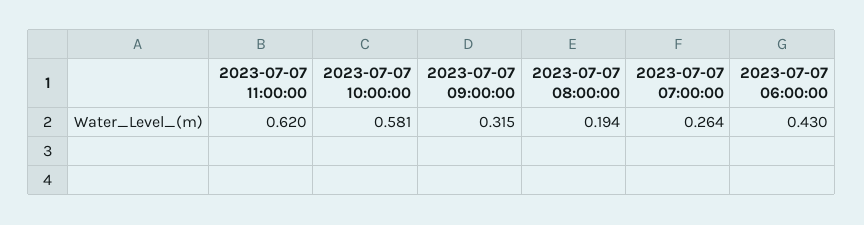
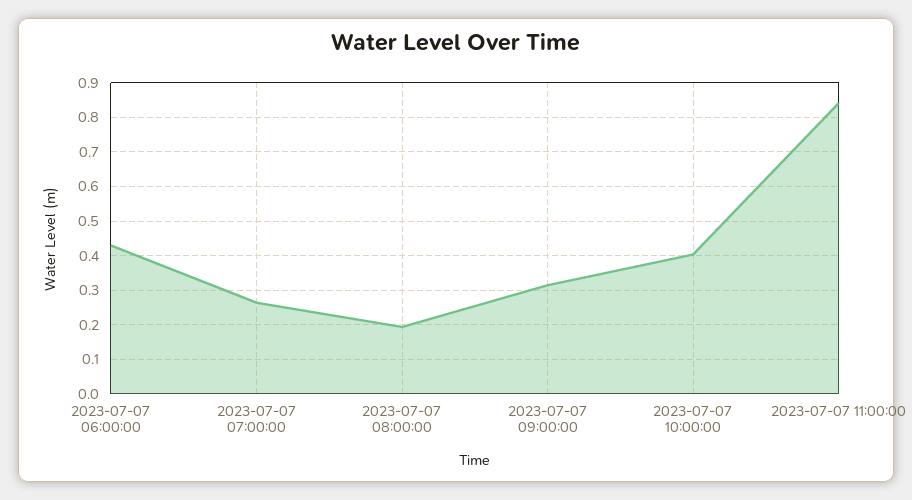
2023-07-07 11:00:00: 0.62 -> 0.84
2023-07-07 10:00:00: 0.581 -> 0.4

